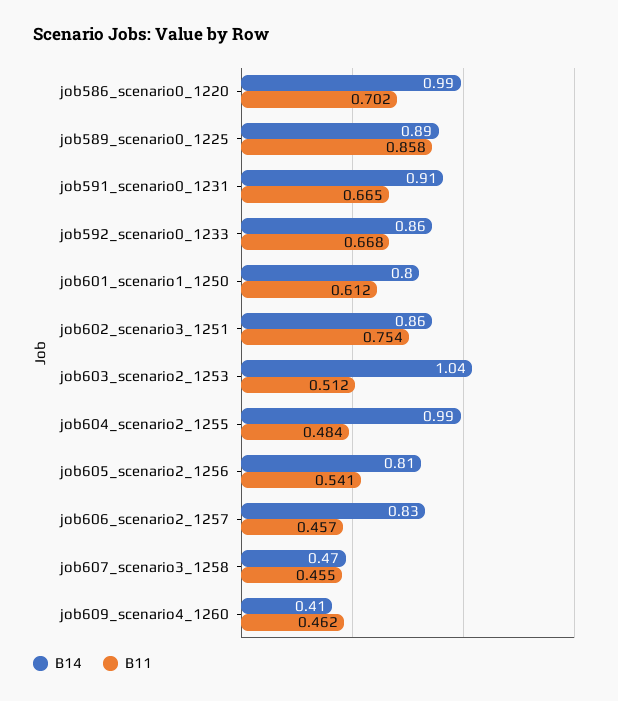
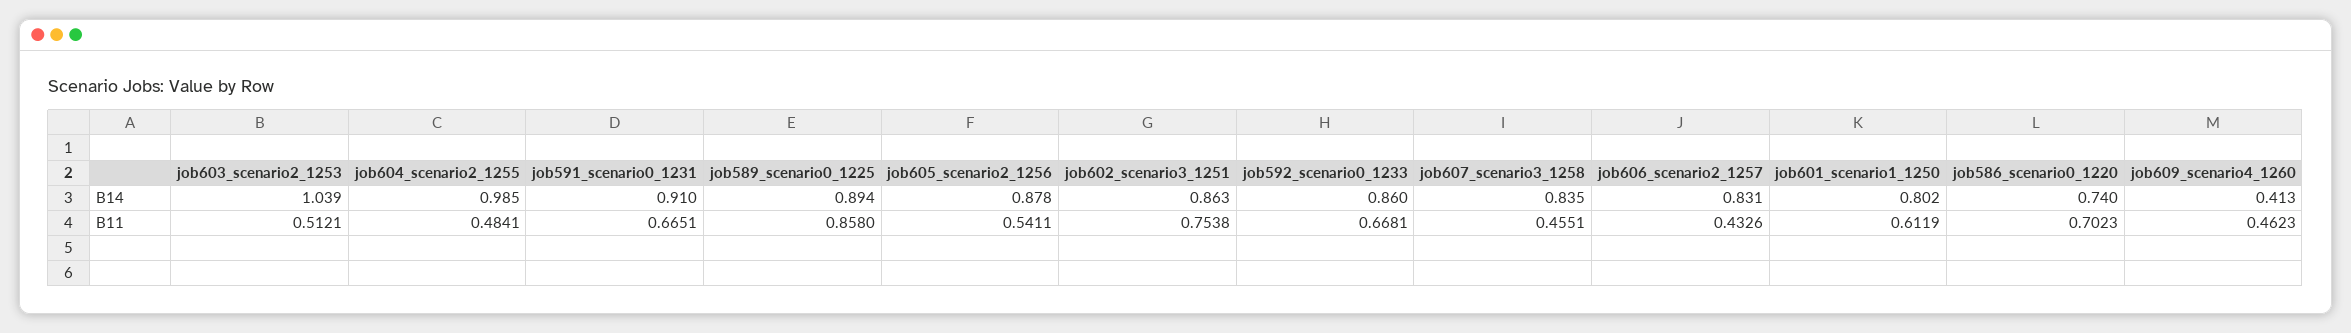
B14, job586_scenario0_1220: 0.99 -> 0.74
B14, job605_scenario2_1256: 0.81 -> 0.878
B11, job606_scenario2_1257: 0.457 -> 0.4326
B14, job607_scenario3_1258: 0.47 -> 0.835

